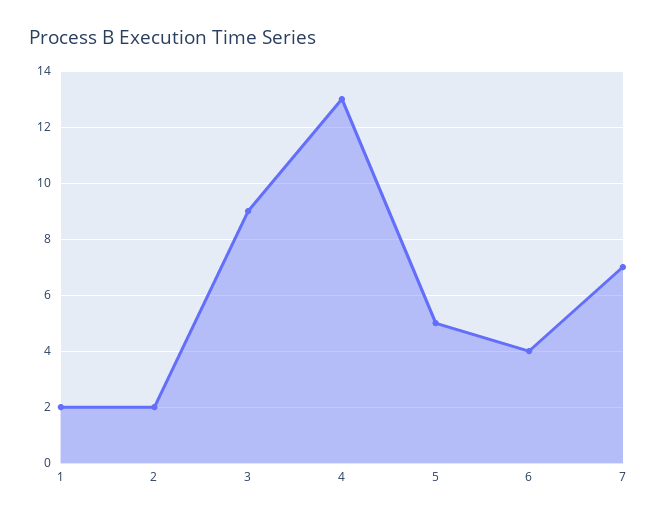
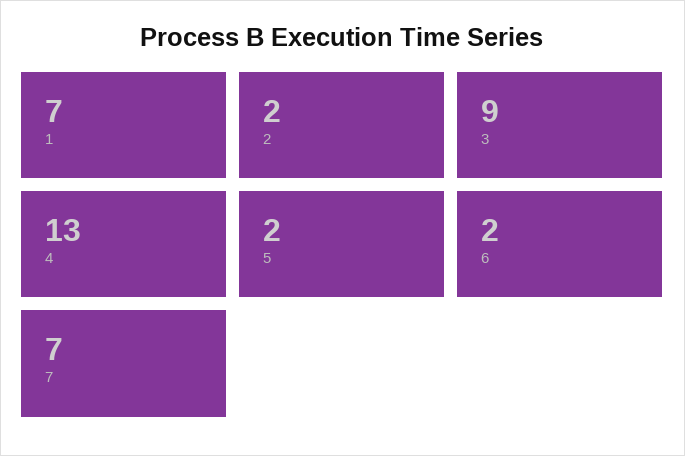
1: 2 -> 7
5: 5 -> 2
6: 4 -> 2

